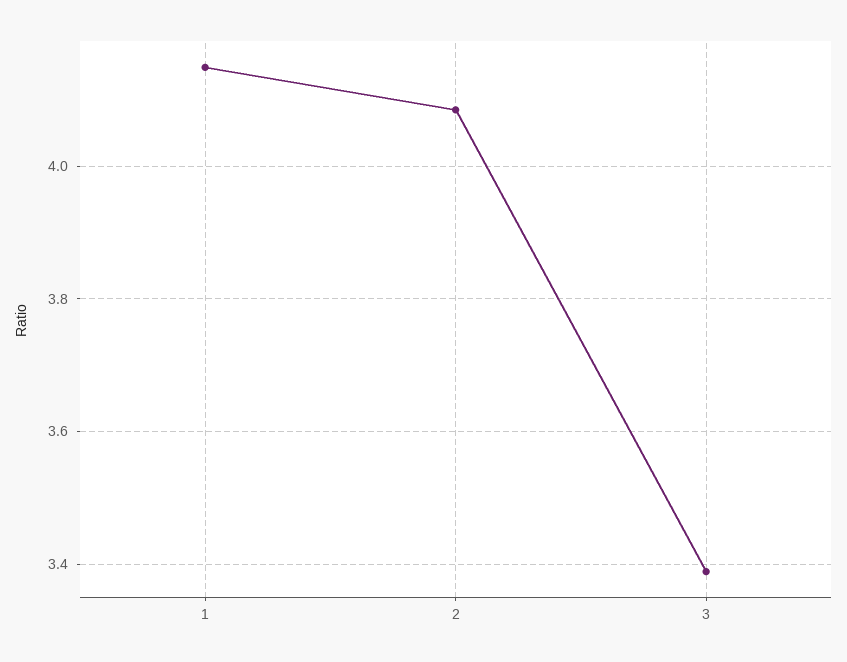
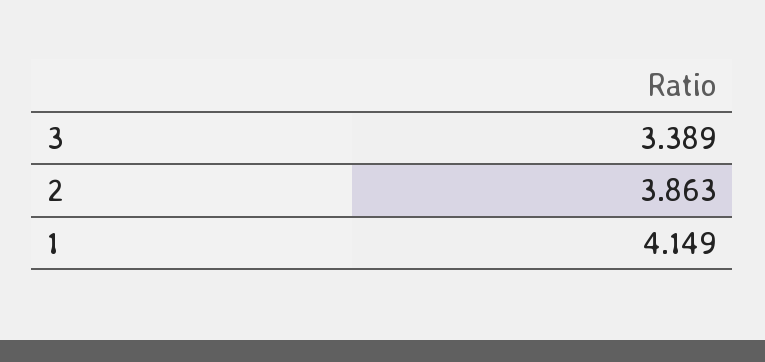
2: 4.08 -> 3.863

